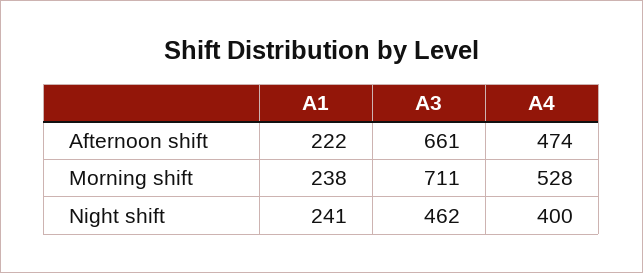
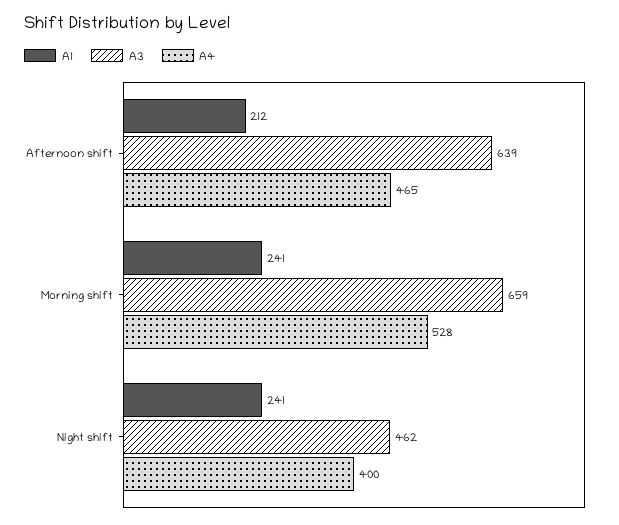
A1, Afternoon shift: 222 -> 212
A3, Afternoon shift: 661 -> 639
A4, Afternoon shift: 474 -> 465
A1, Morning shift: 238 -> 241
A3, Morning shift: 711 -> 659

